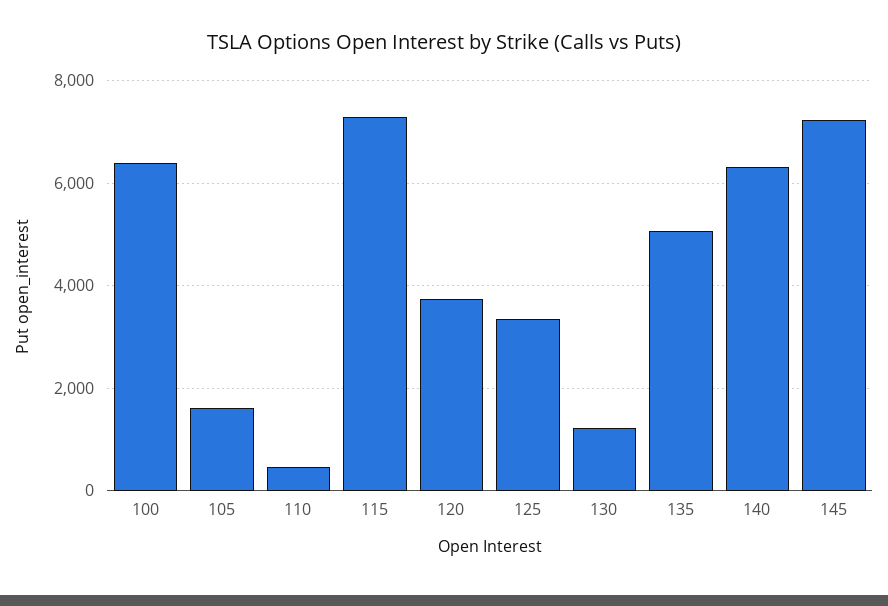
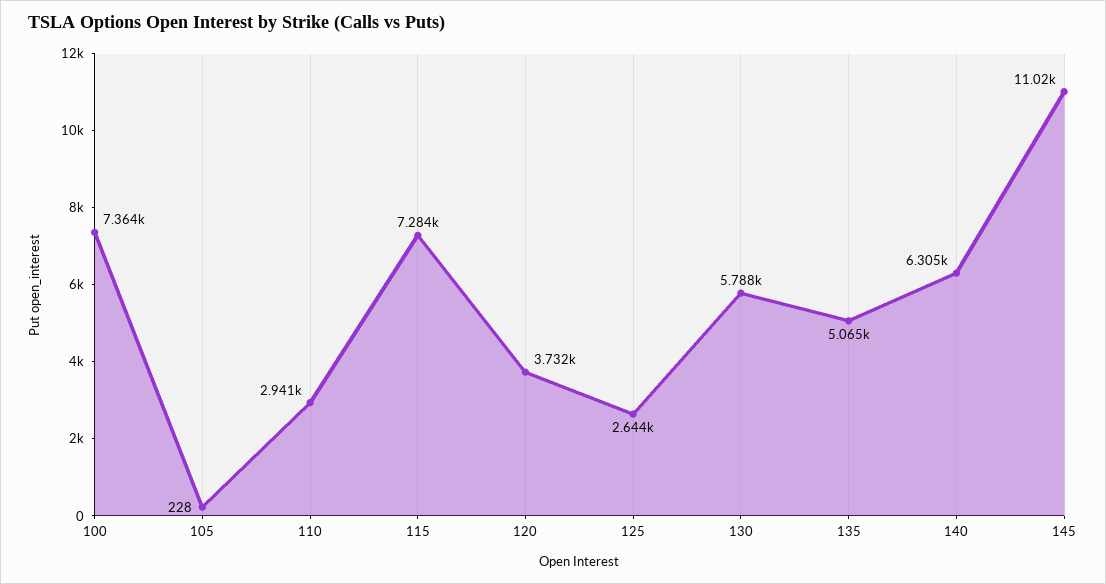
100: 6400 -> 7364
105: 1600 -> 228
110: 400 -> 2941
125: 3400 -> 2644
130: 1200 -> 5788
145: 7200 -> 11020

